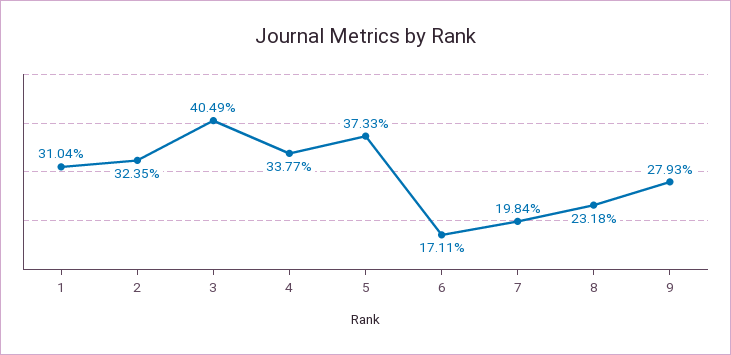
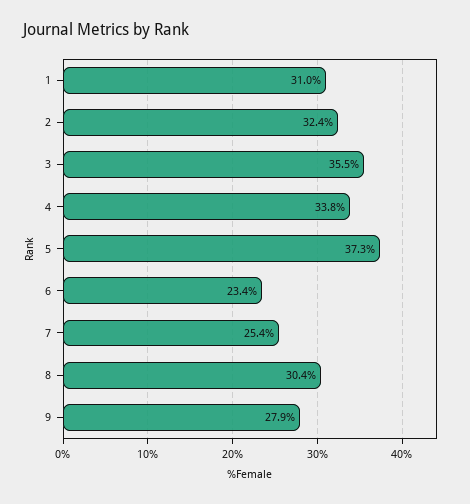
3: 40.49 -> 35.5
6: 17.11 -> 23.4
7: 19.84 -> 25.4
8: 23.18 -> 30.4

